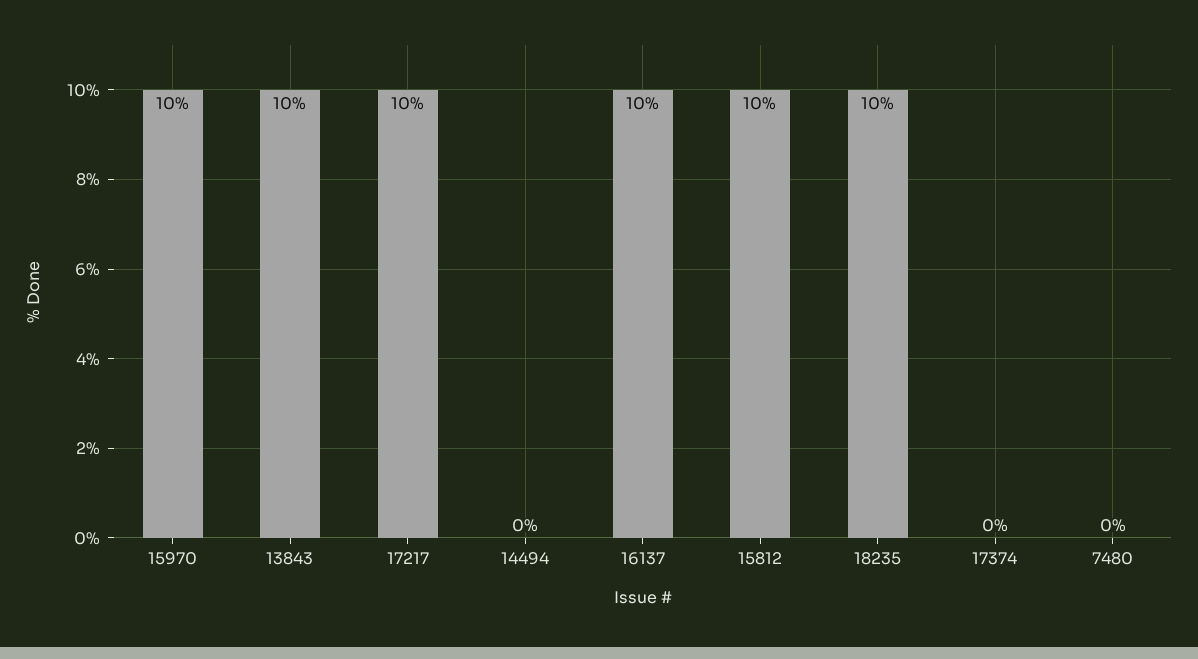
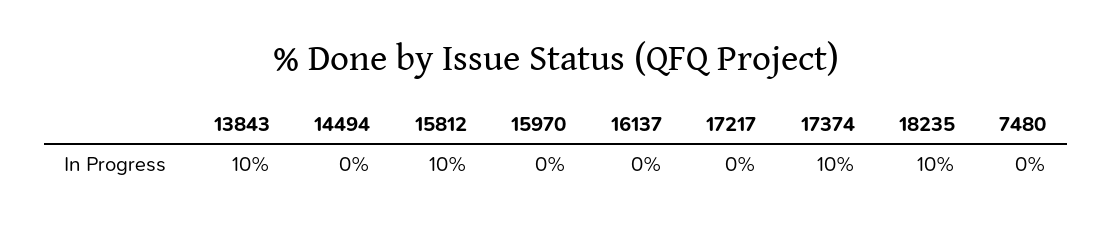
15970: 10 -> 0
17217: 10 -> 0
16137: 10 -> 0
17374: 0 -> 10

